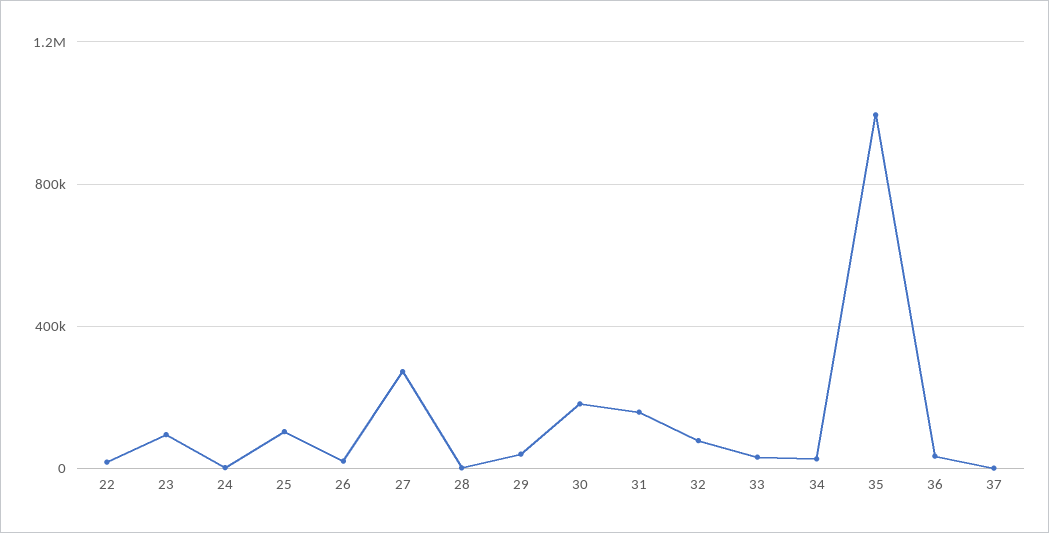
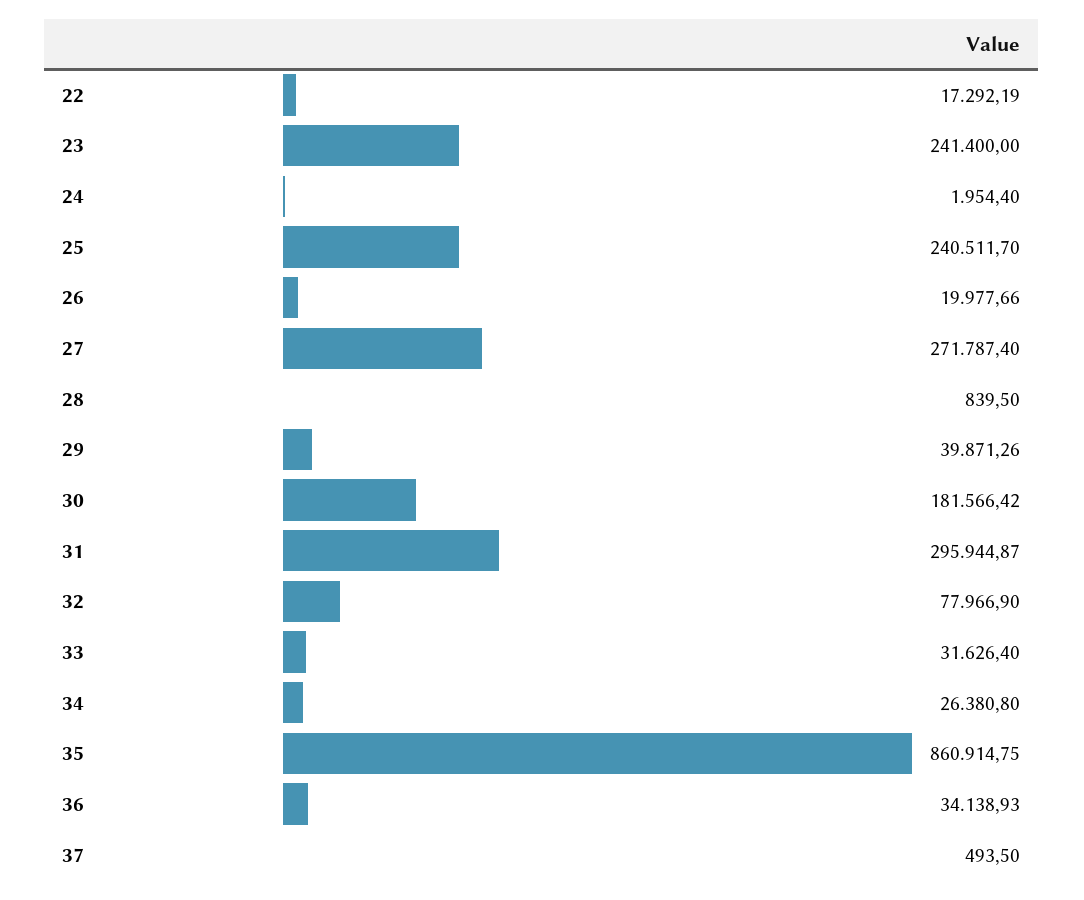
23: 100000 -> 241400
25: 100000 -> 240511.7
31: 150000 -> 295944.87
35: 1000000 -> 860914.75

